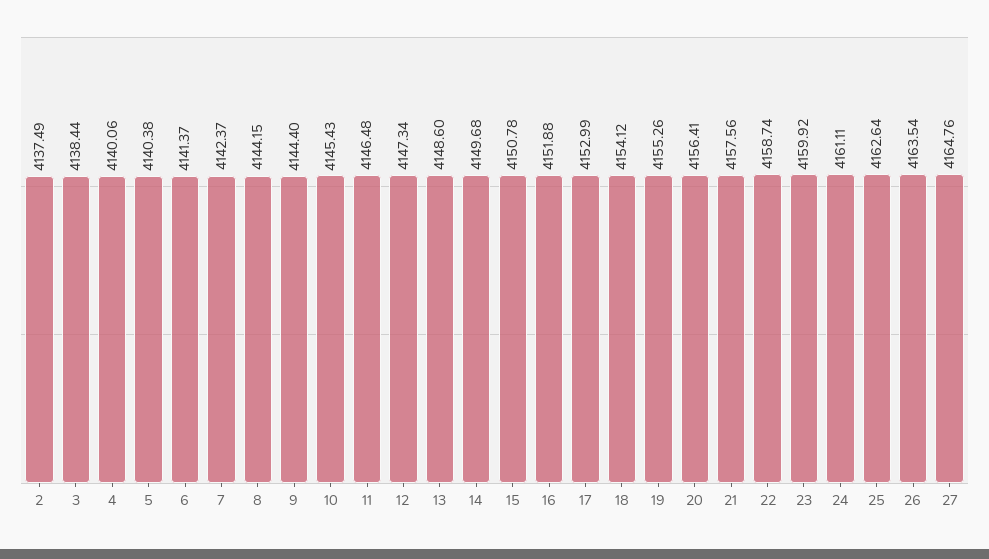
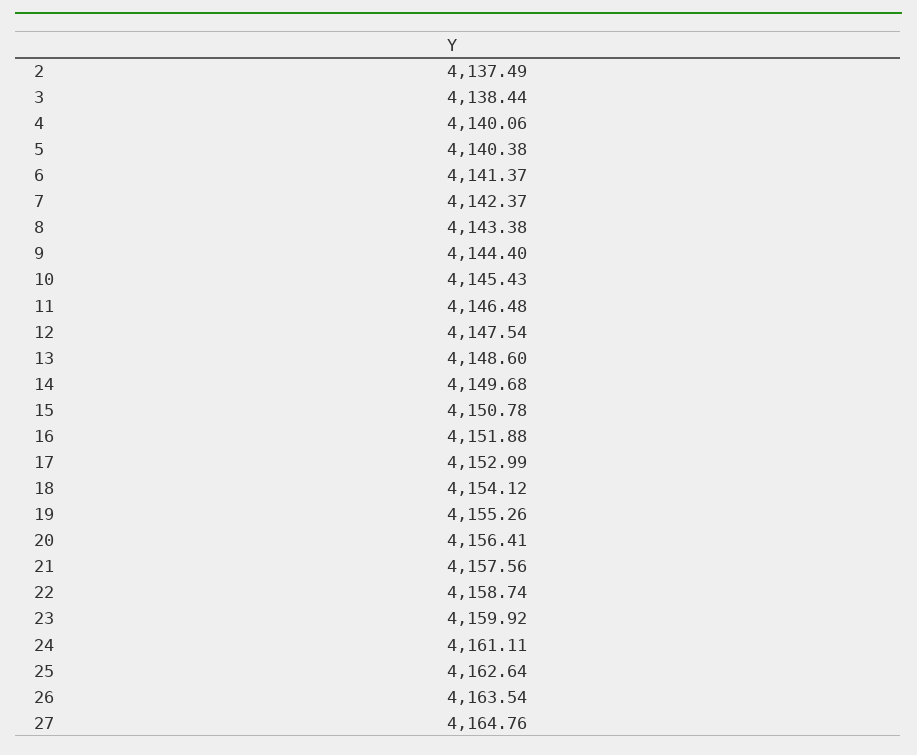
8: 4144.15 -> 4143.38
12: 4147.34 -> 4147.54

